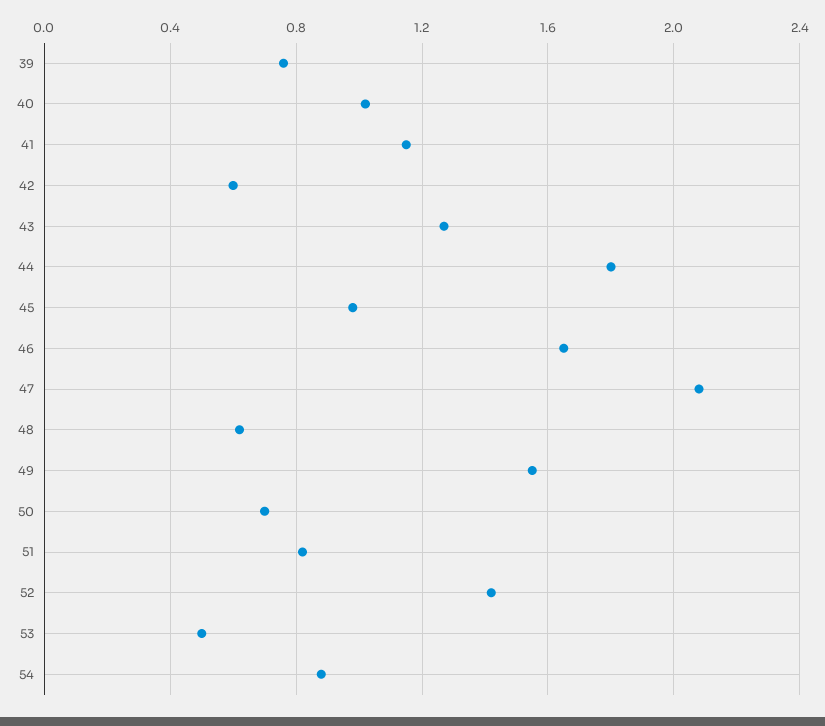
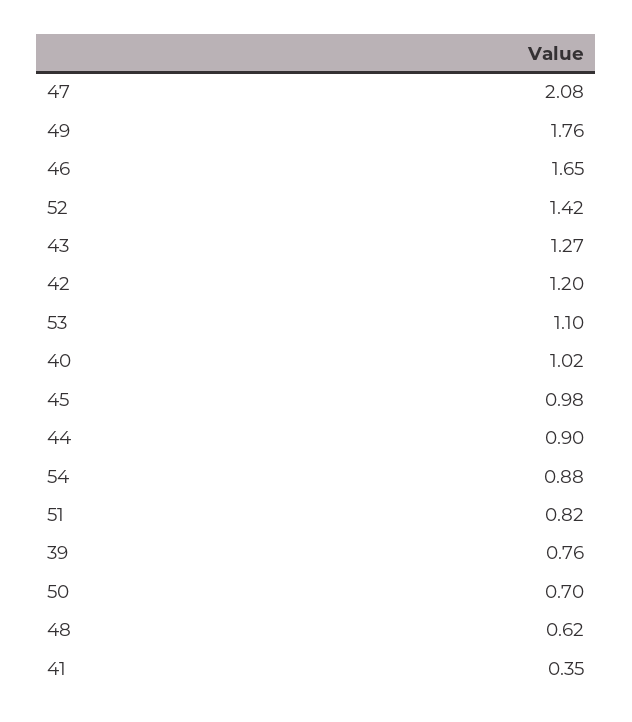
41: 1.15 -> 0.35
42: 0.6 -> 1.2
44: 1.8 -> 0.9
49: 1.55 -> 1.76
53: 0.5 -> 1.1

